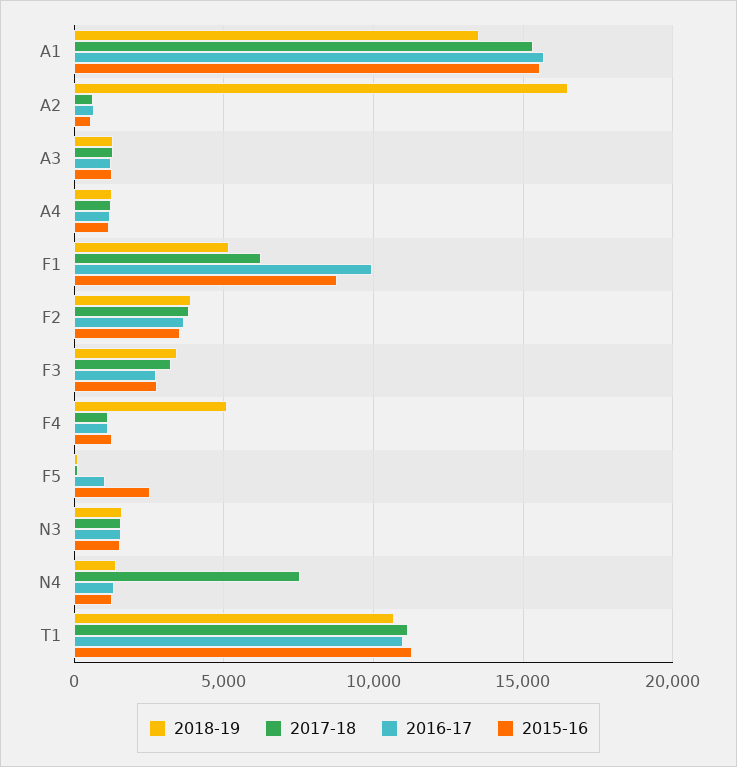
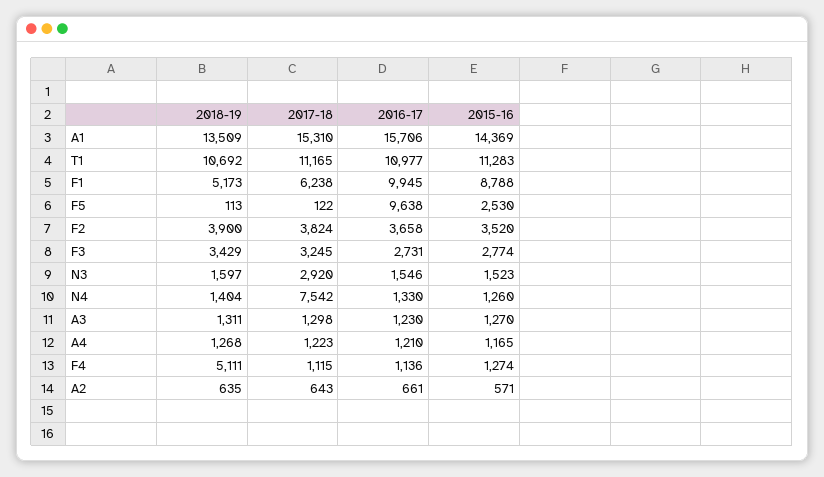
2015-16, A1: 15500 -> 14369
2018-19, A2: 16500 -> 635
2016-17, F5: 1000 -> 9638
2017-18, N3: 1500 -> 2920

